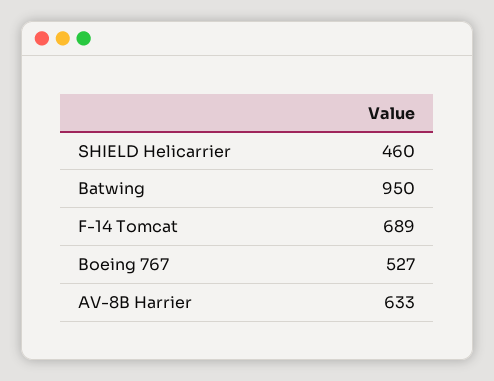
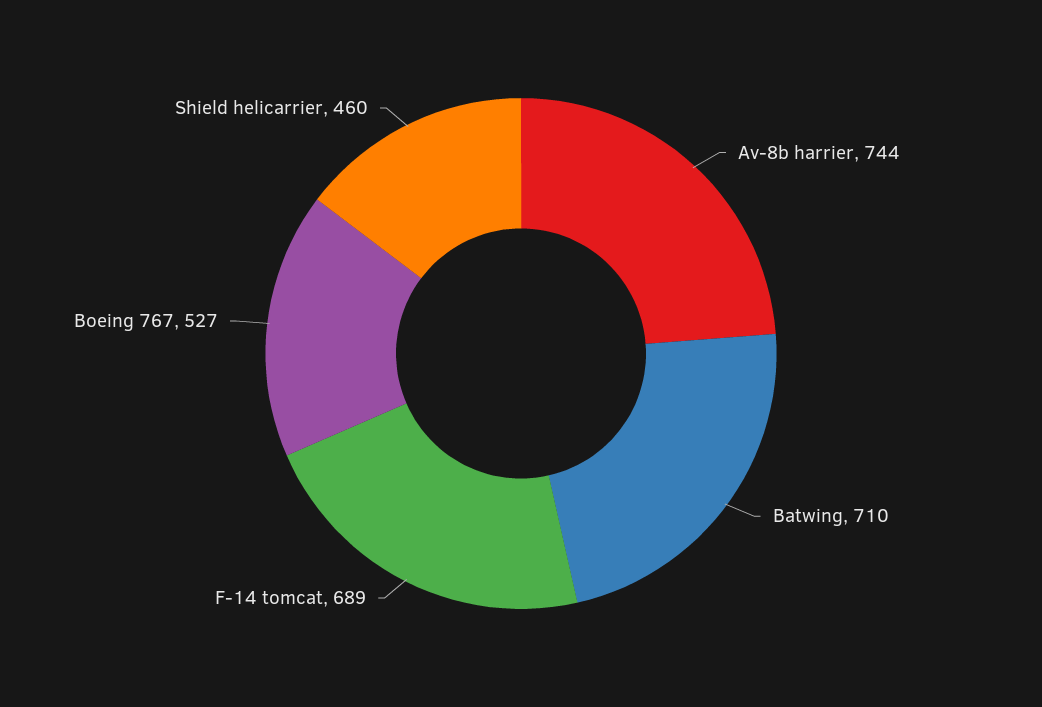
Batwing: 950 -> 710
AV-8B Harrier: 633 -> 744

